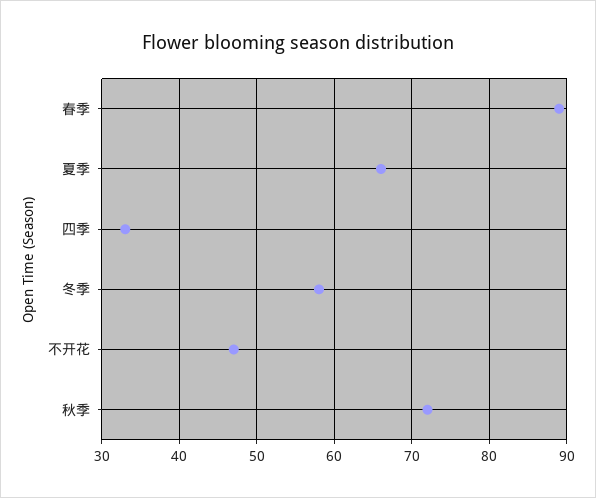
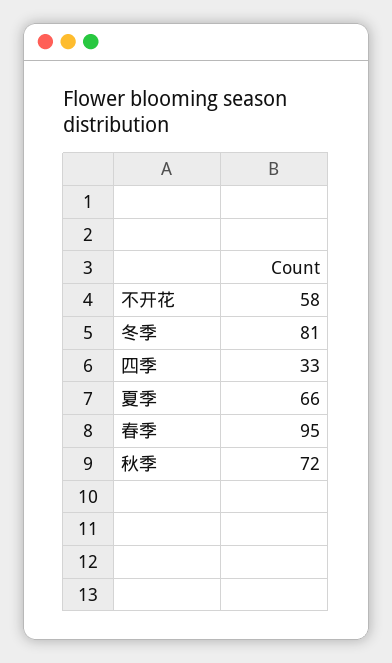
春季: 89 -> 95
冬季: 58 -> 81
不开花: 47 -> 58

